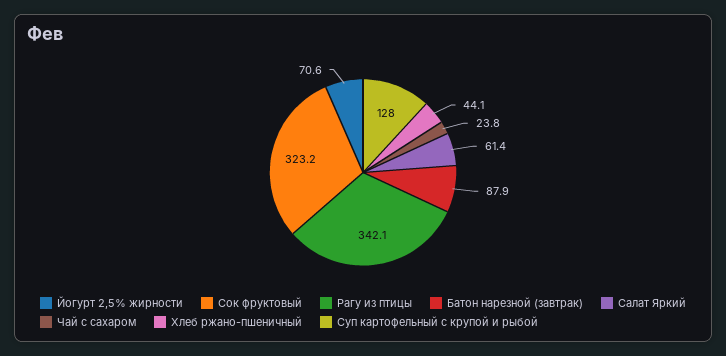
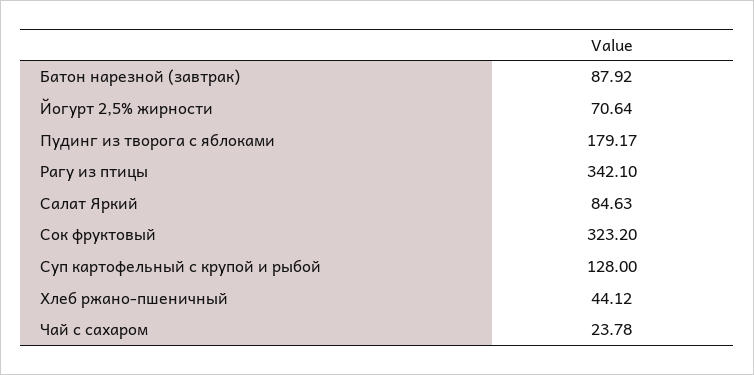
Салат Яркий: 61.4 -> 84.63
Пудинг из творога с яблоками: none -> 179.17

